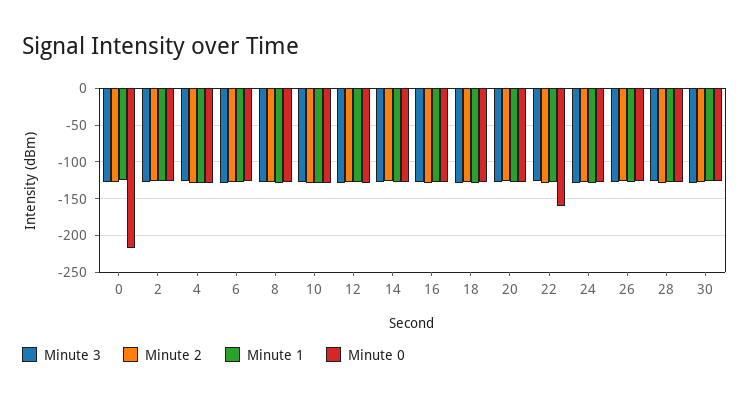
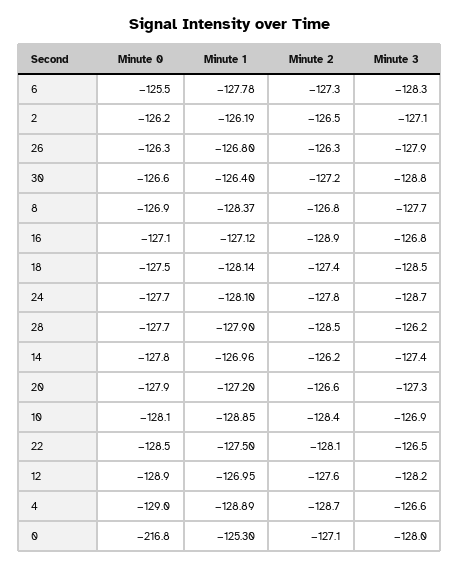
Minute 0, 22: -160 -> -128.5

